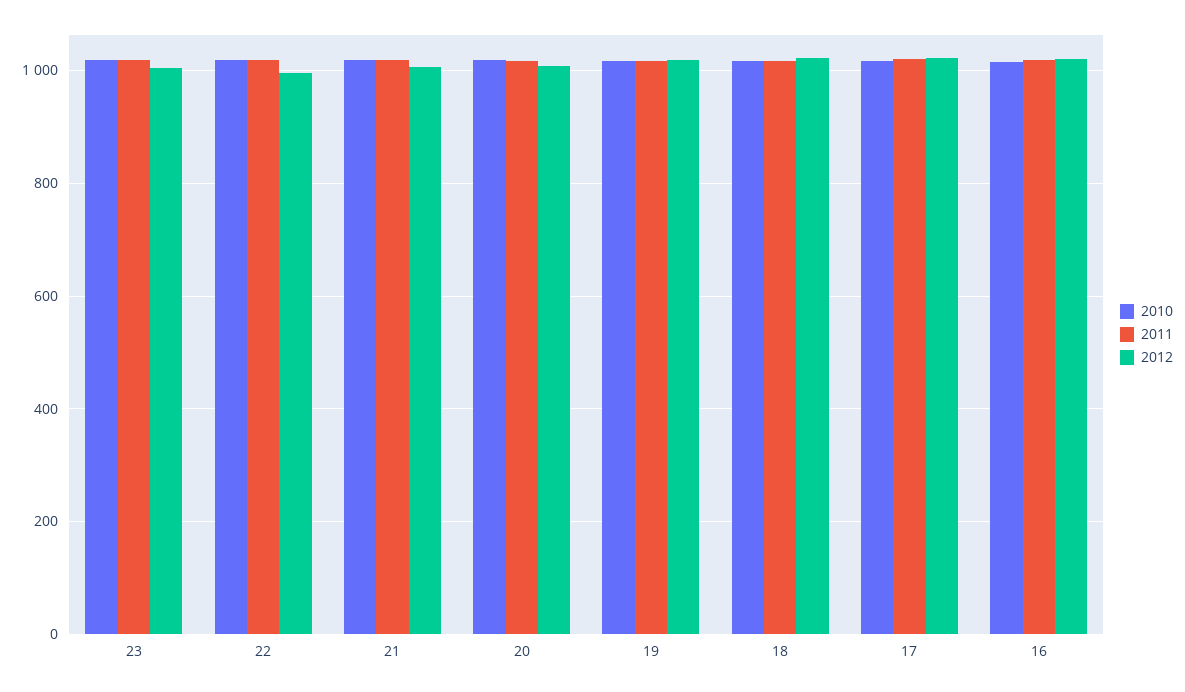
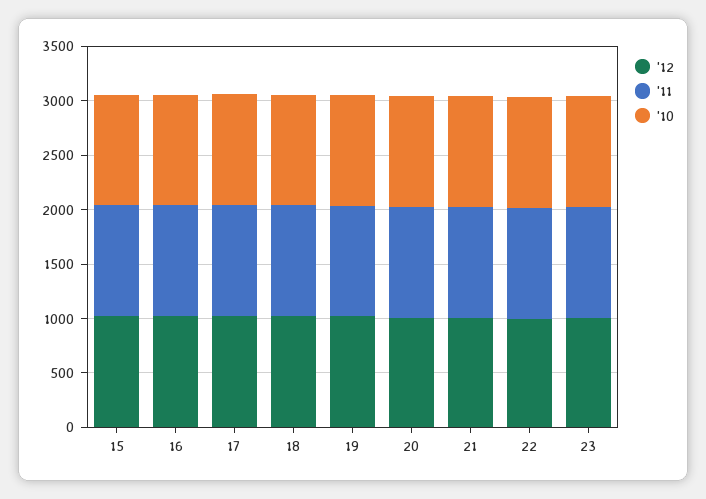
2012, 15: none -> 1000
2011, 15: none -> 1000
2010, 15: none -> 1000

